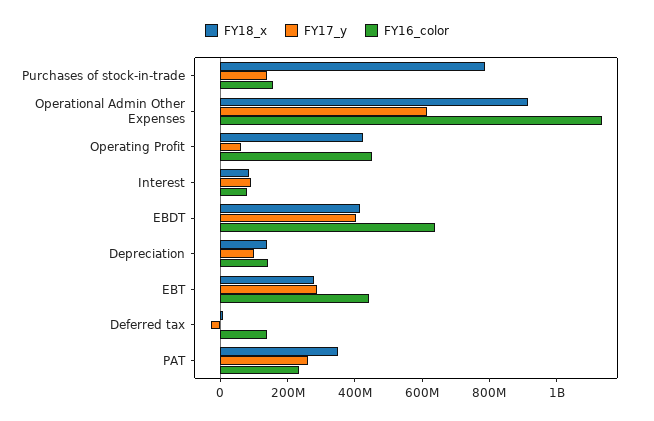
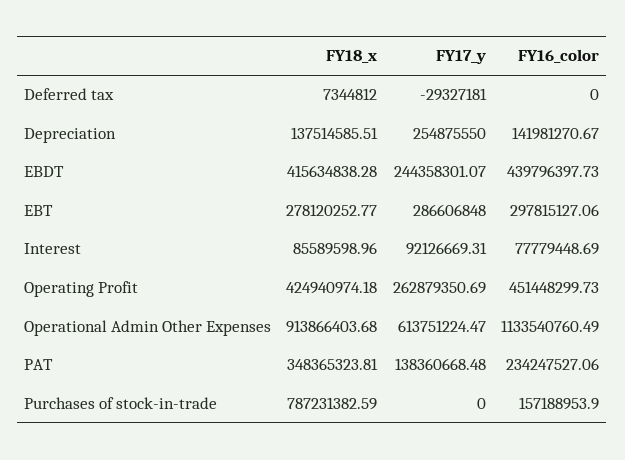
FY17_y, Purchases of stock-in-trade: 150000000 -> 0
FY17_y, Operating Profit: 50000000 -> 262879350.69
FY17_y, EBDT: 400000000 -> 244358301.07
FY16_color, EBDT: 650000000 -> 439796397.73
FY17_y, Depreciation: 100000000 -> 254875550
FY16_color, EBT: 450000000 -> 297815127.06
FY16_color, Deferred tax: 150000000 -> 0
FY17_y, PAT: 250000000 -> 138360668.48

